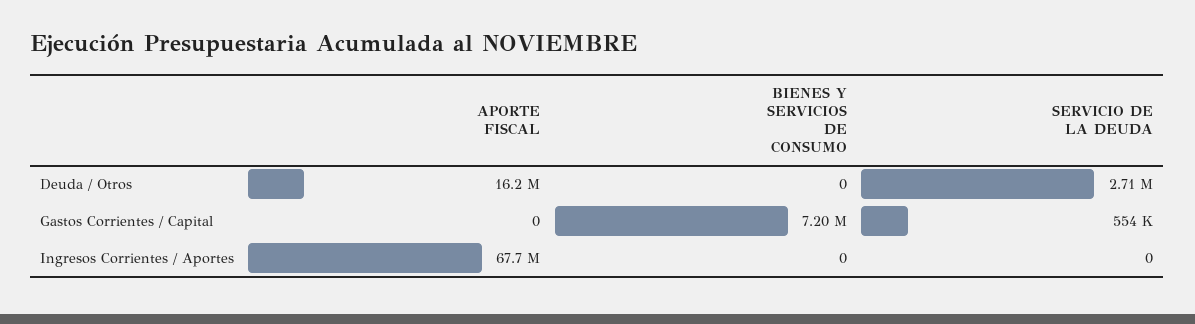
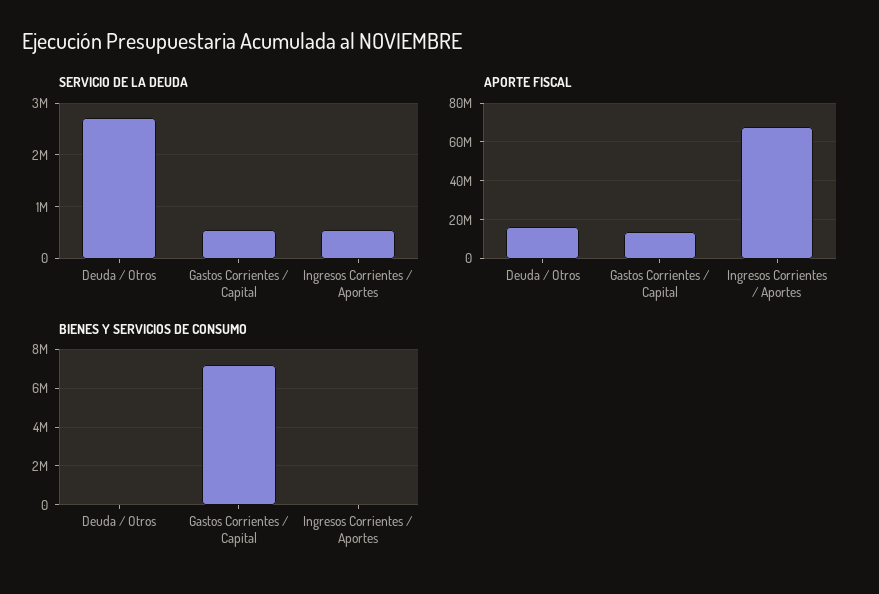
APORTE FISCAL, Gastos Corrientes / Capital: 0 -> 15000000
SERVICIO DE LA DEUDA, Ingresos Corrientes / Aportes: 0 -> 600000

